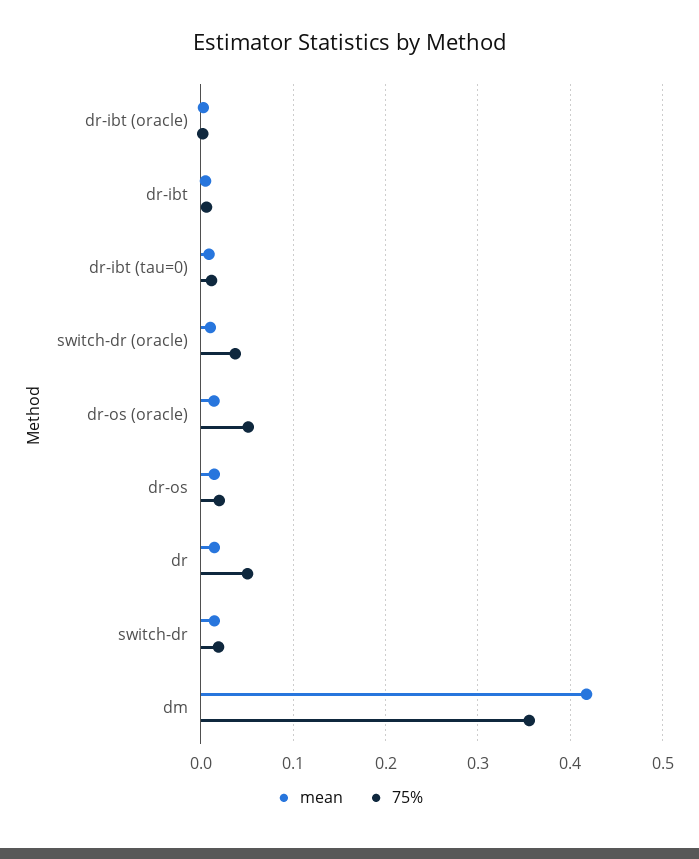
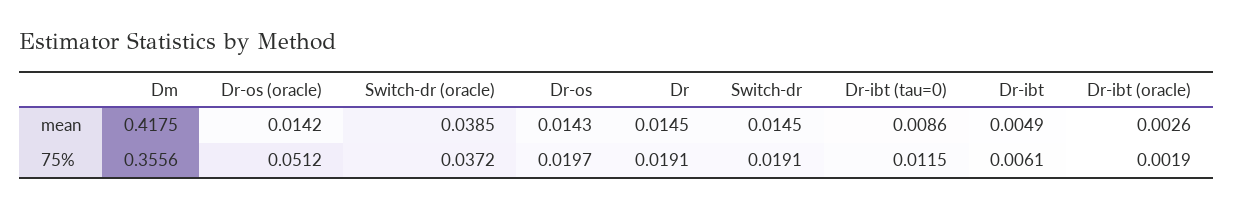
mean, switch-dr (oracle): 0.01 -> 0.0385
75%, dr: 0.05 -> 0.0191

